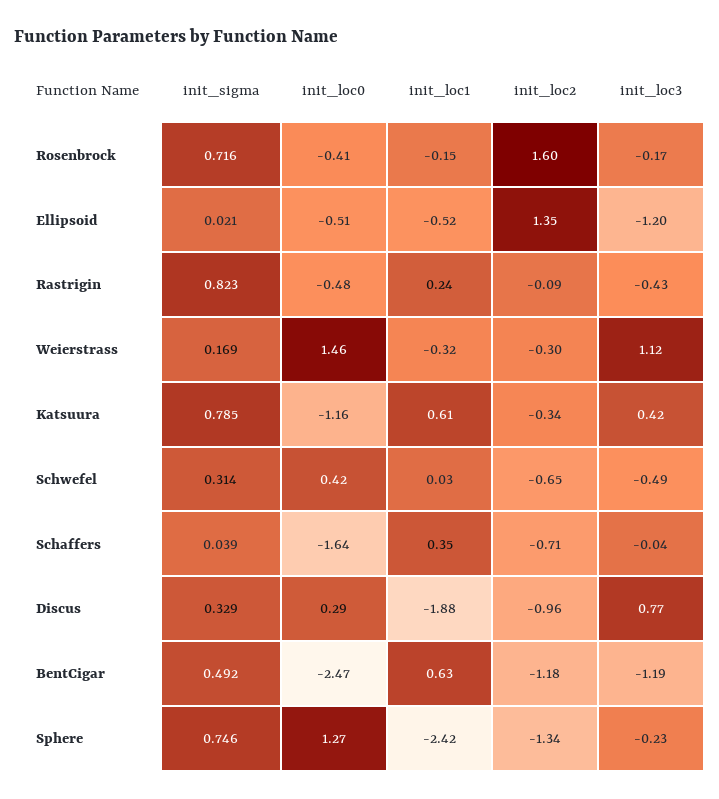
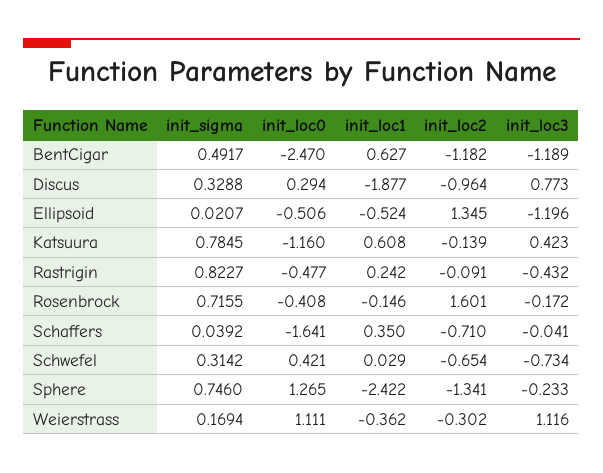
init_loc0, Weierstrass: 1.46 -> 1.111
init_loc1, Weierstrass: -0.32 -> -0.362
init_loc2, Katsuura: -0.34 -> -0.139
init_loc3, Schwefel: -0.49 -> -0.734

